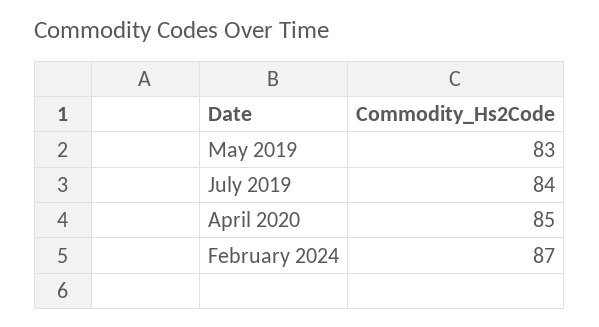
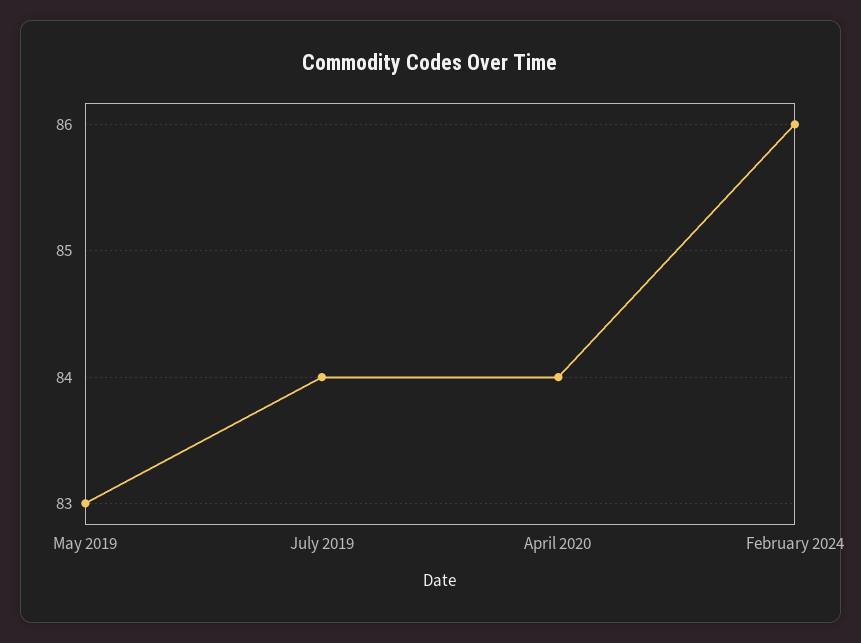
April 2020: 85 -> 84
February 2024: 87 -> 86

